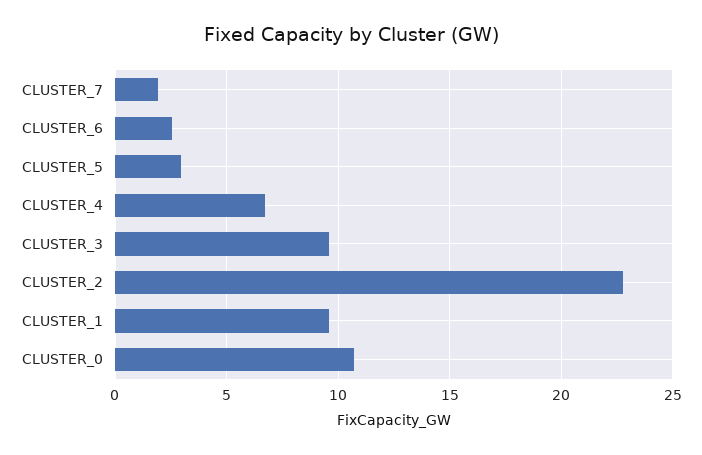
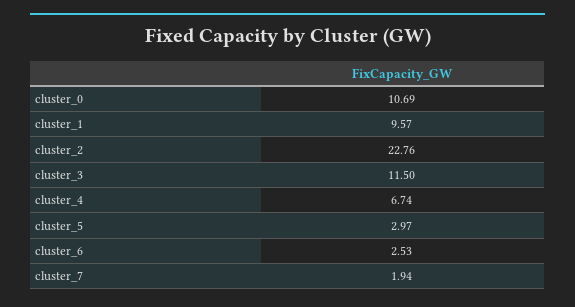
CLUSTER_3: 9.5 -> 11.5

